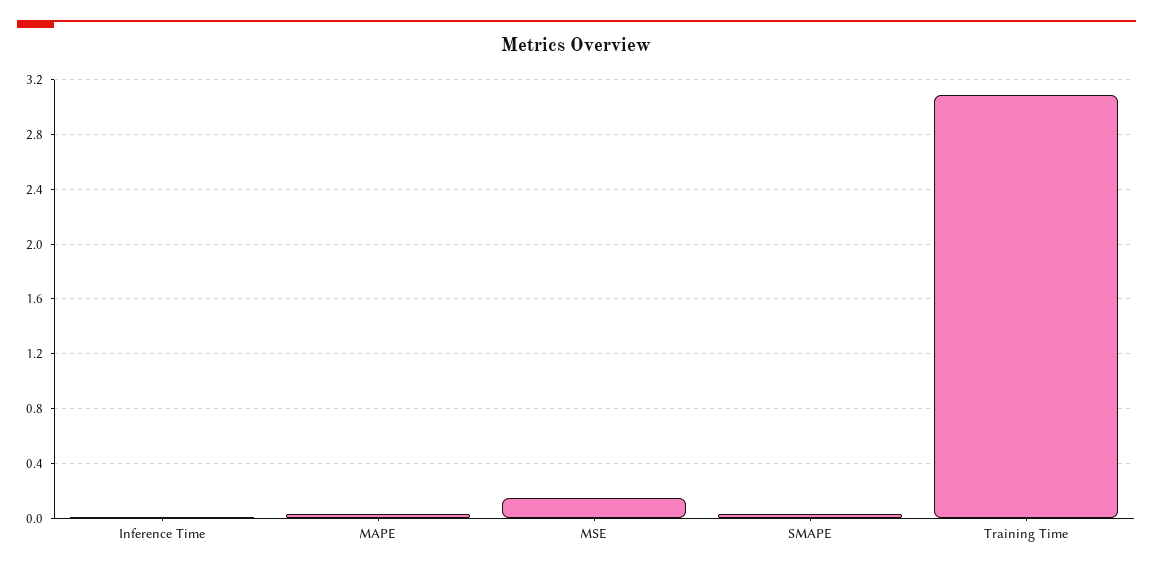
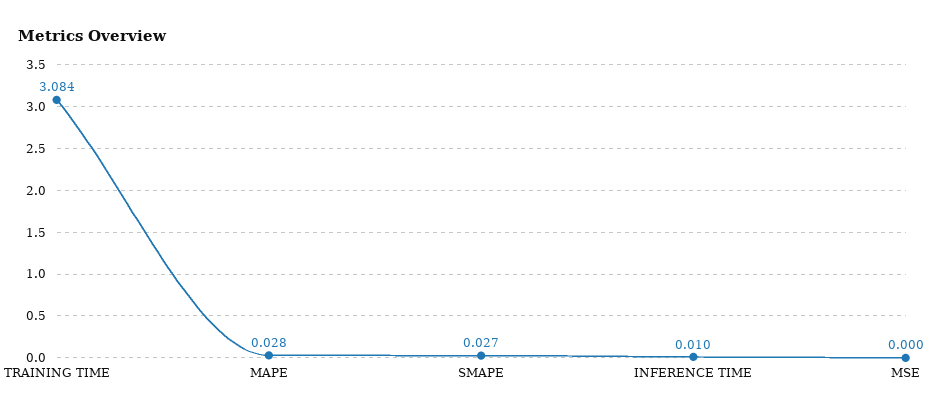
MSE: 0.15 -> 0

